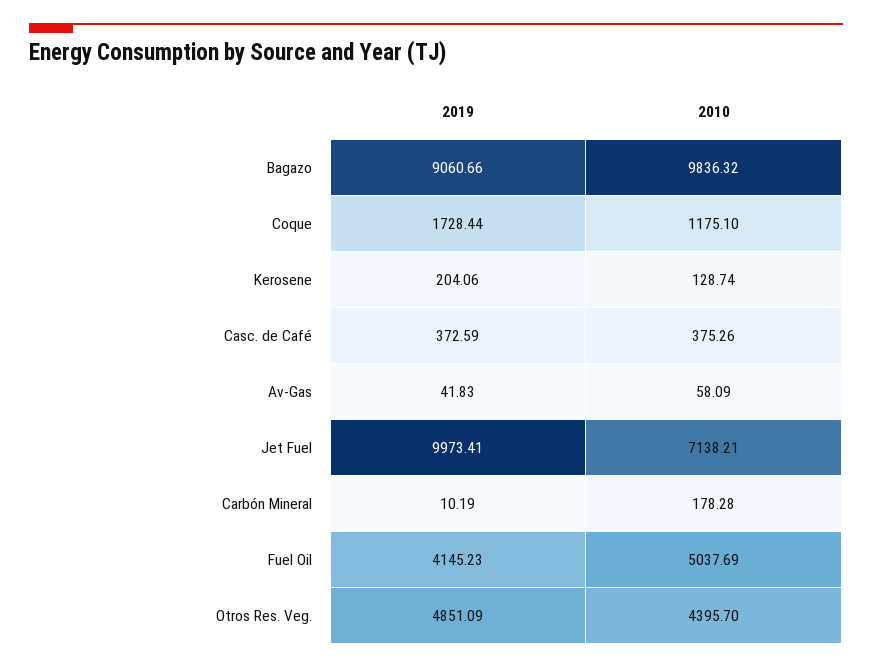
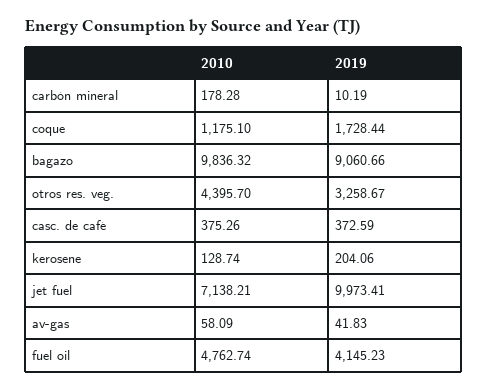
2010, Fuel Oil: 5037.69 -> 4762.74
2019, Otros Res. Veg.: 4851.09 -> 3258.67

